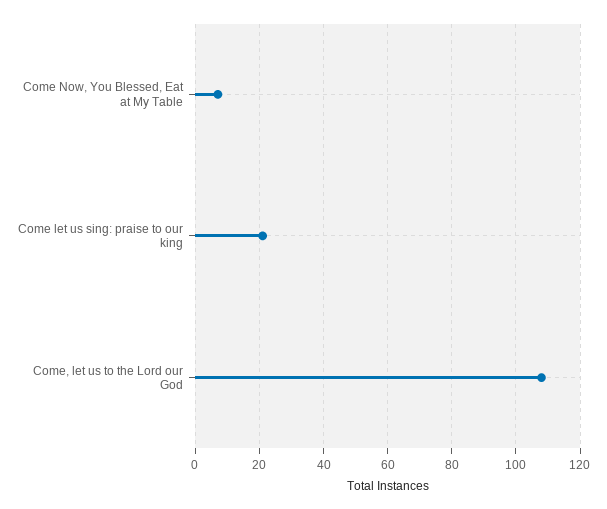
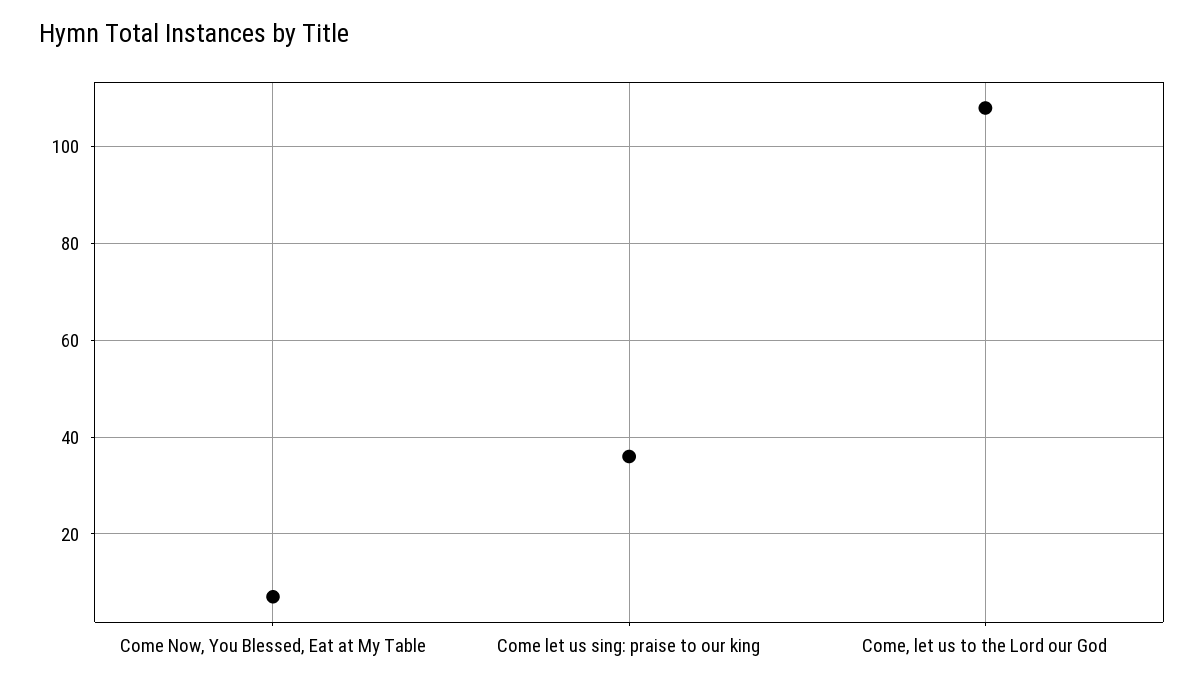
Come let us sing: praise to our king: 20 -> 35

